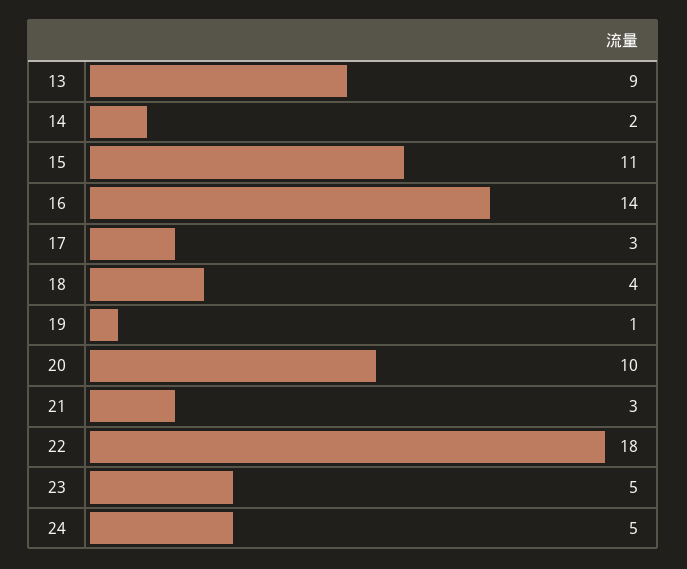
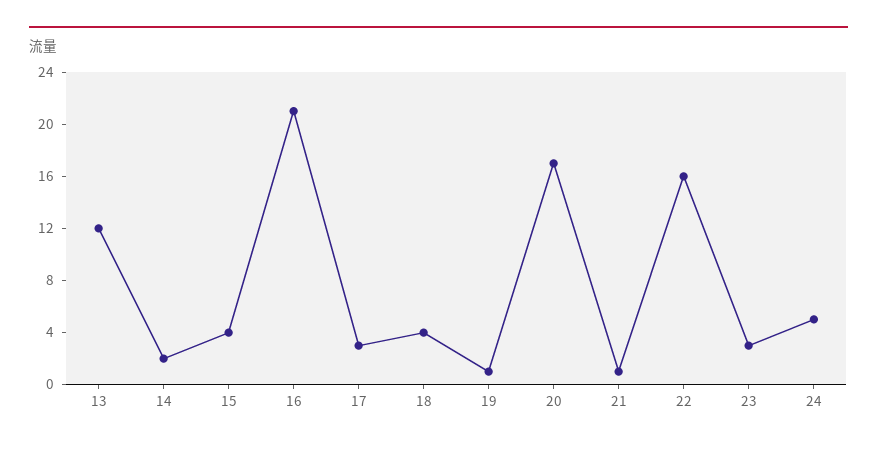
13: 9 -> 12
15: 11 -> 4
16: 14 -> 21
20: 10 -> 17
21: 3 -> 1
22: 18 -> 16
23: 5 -> 3

